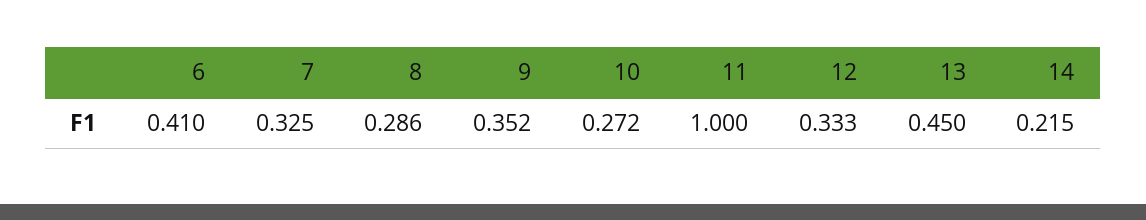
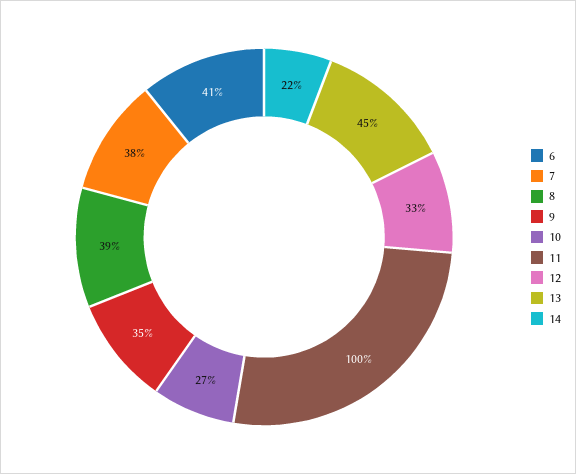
7: 0.325 -> 0.38
8: 0.286 -> 0.39

